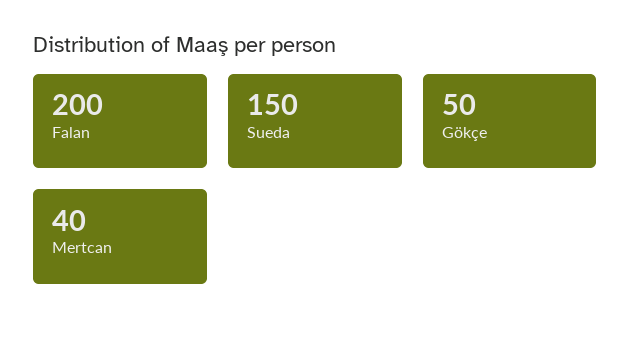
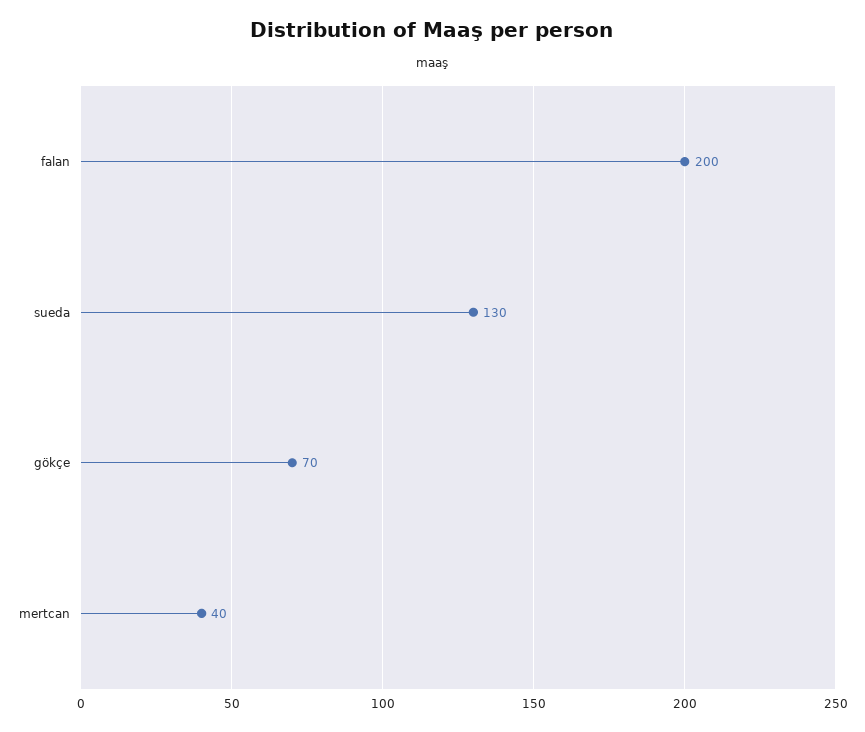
Sueda: 150 -> 130
Gökçe: 50 -> 70

